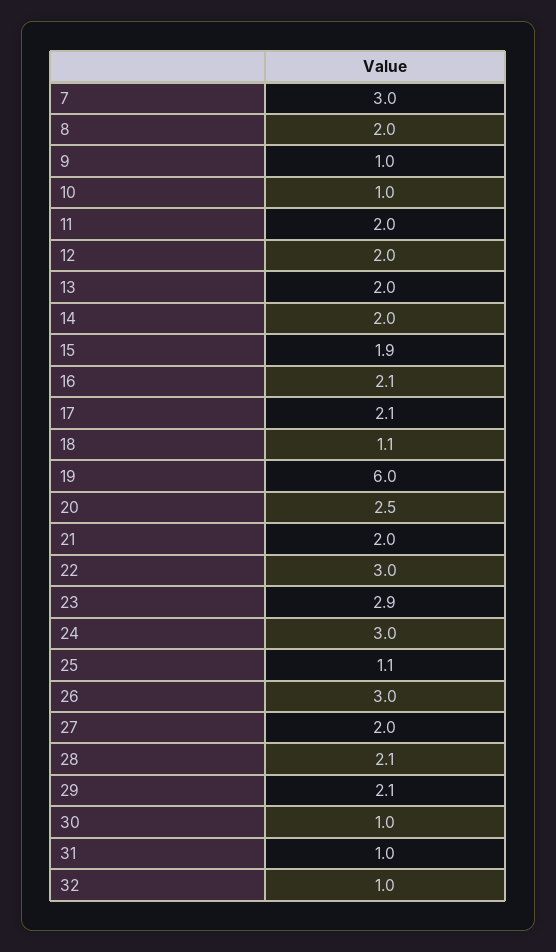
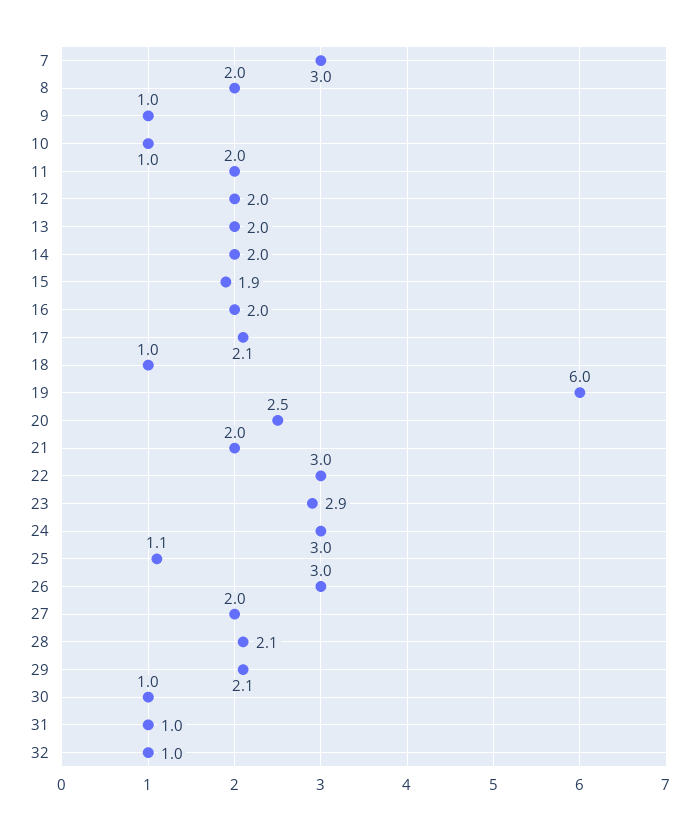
16: 2.1 -> 2
18: 1.1 -> 1

